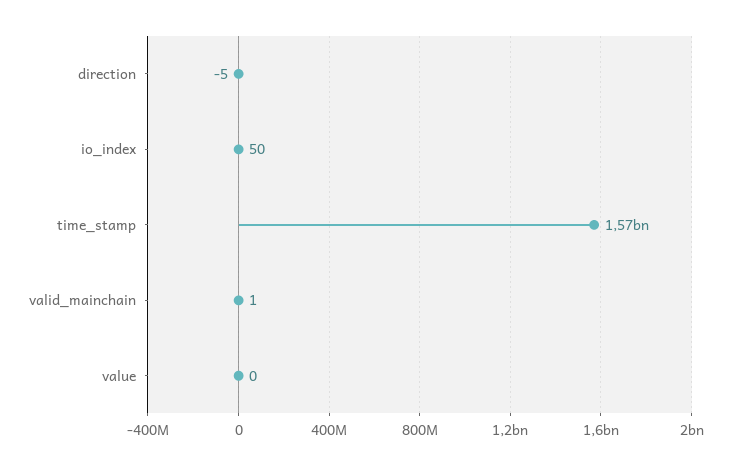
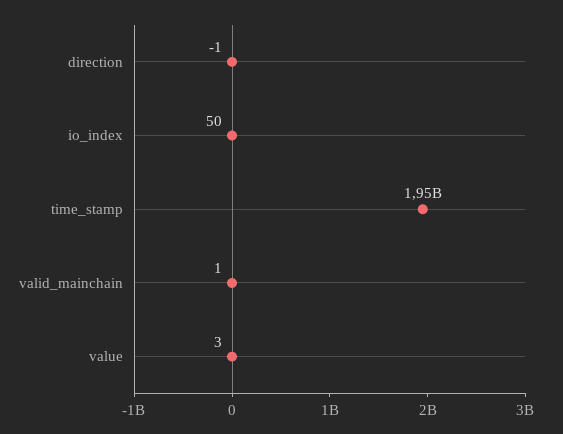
direction: -5 -> -1
time_stamp: 1570000000 -> 1950000000
value: 0 -> 3

